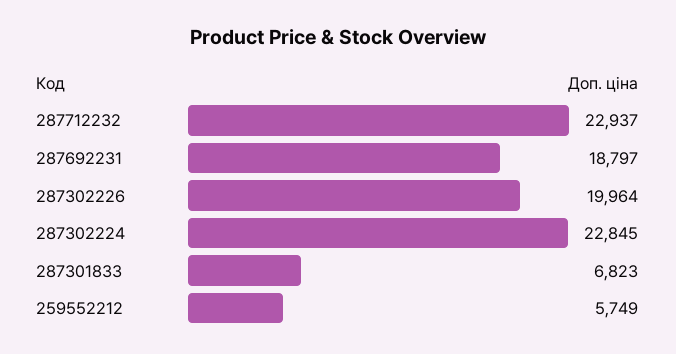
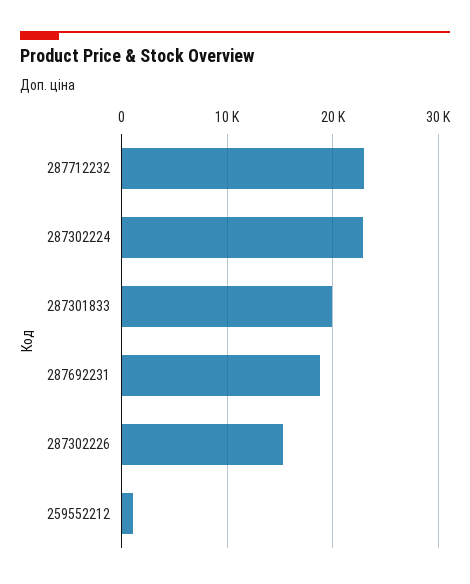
287302226: 19964 -> 15000
287301833: 6823 -> 20000
259552212: 5749 -> 1000

